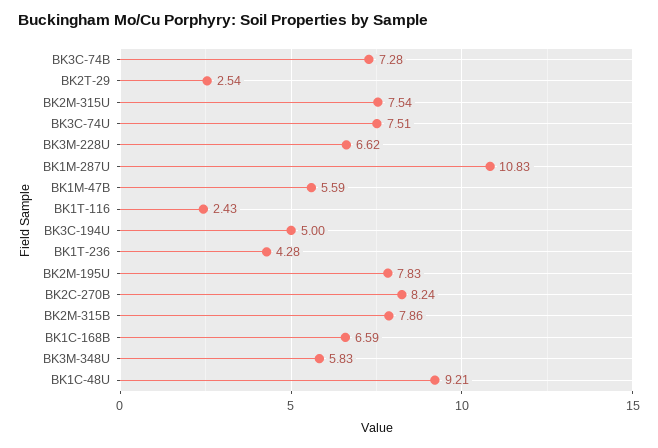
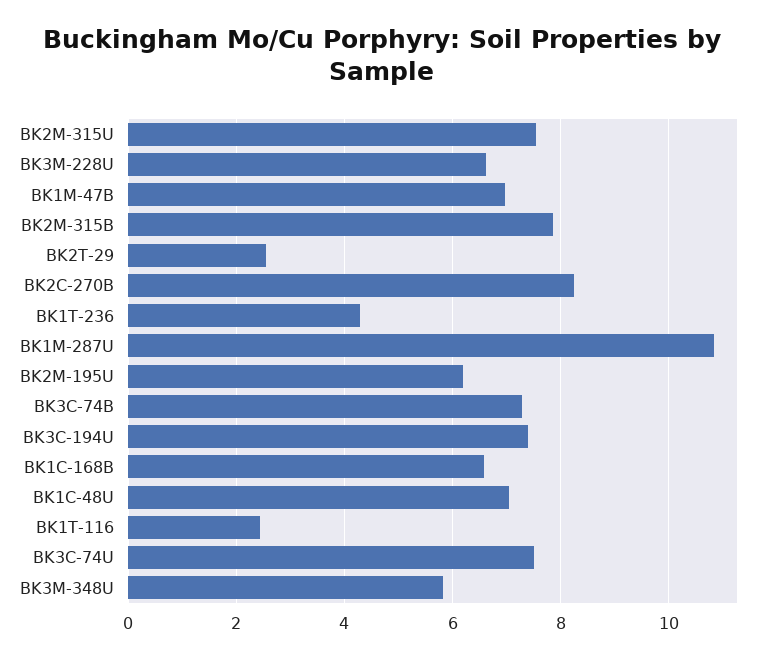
BK1M-47B: 5.59 -> 7
BK3C-194U: 5 -> 7.4
BK2M-195U: 7.83 -> 6.2
BK1C-48U: 9.21 -> 7

